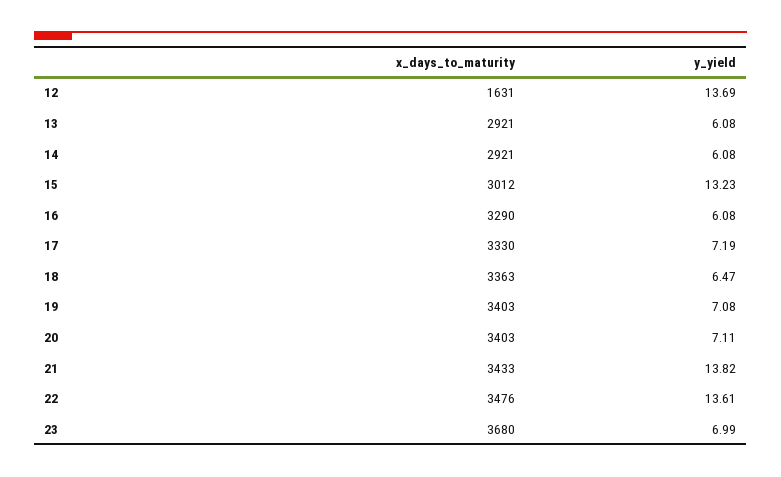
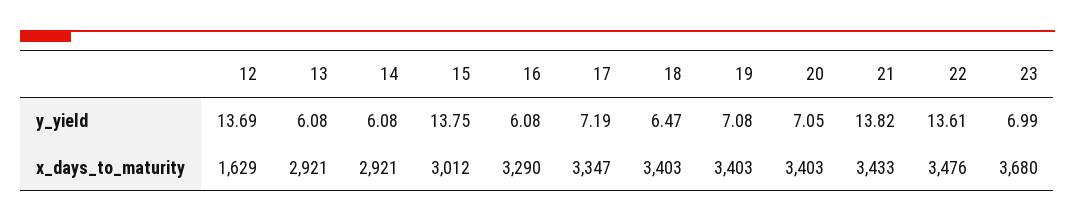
x_days_to_maturity, 12: 1631 -> 1629
y_yield, 15: 13.23 -> 13.75
x_days_to_maturity, 17: 3330 -> 3347
x_days_to_maturity, 18: 3363 -> 3403
y_yield, 20: 7.11 -> 7.05

